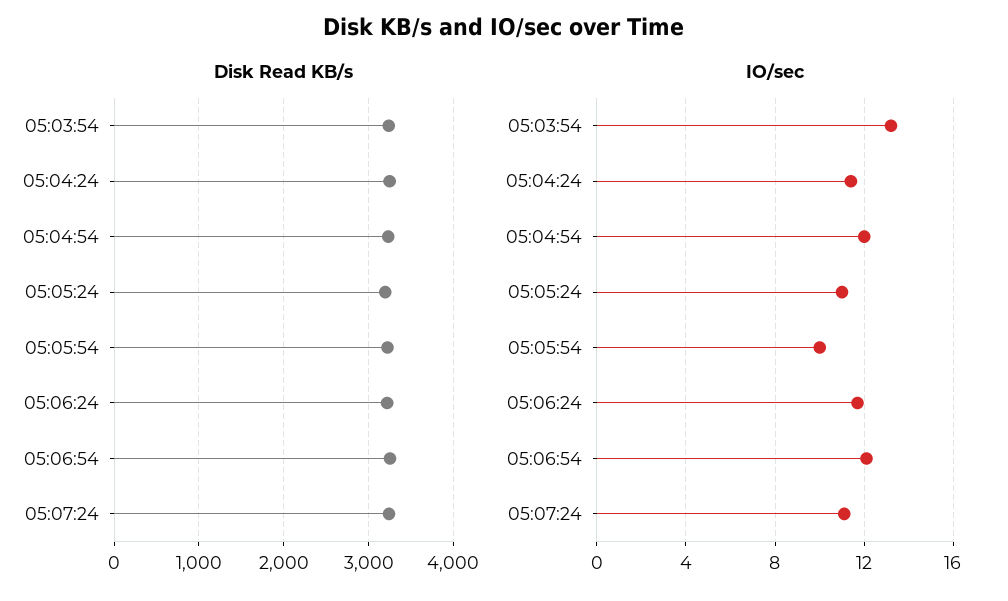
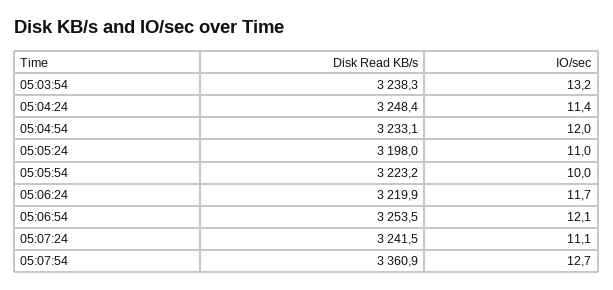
Disk Read KB/s, 05:07:54: none -> 3360.9
IO/sec, 05:07:54: none -> 12.7

